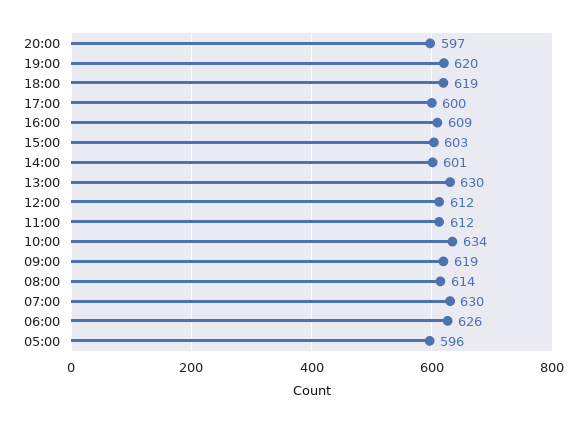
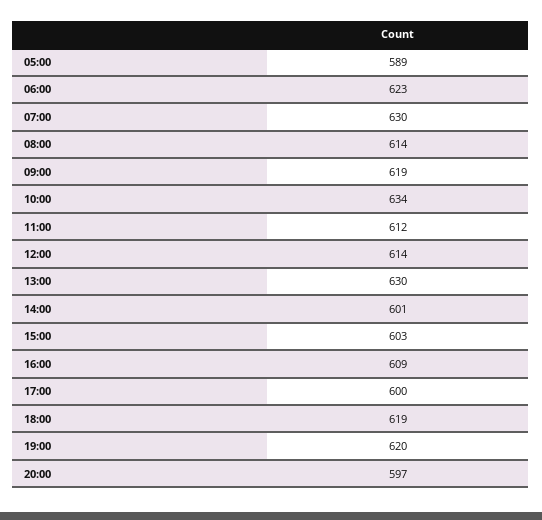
12:00: 612 -> 614
06:00: 626 -> 623
05:00: 596 -> 589

